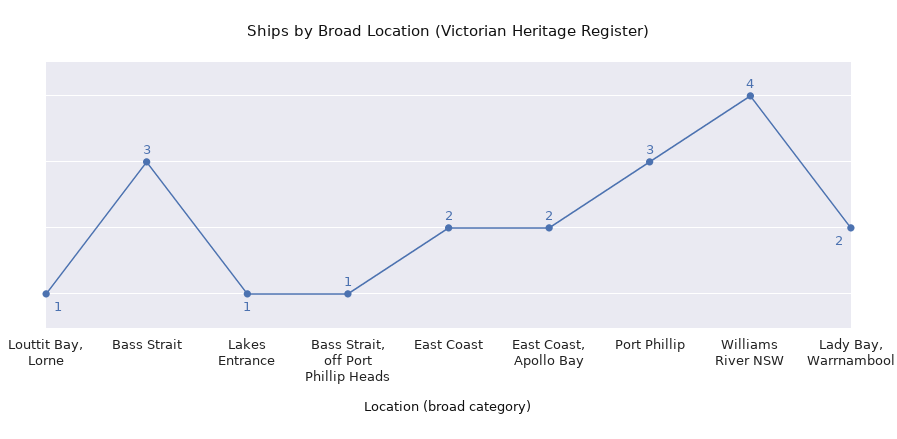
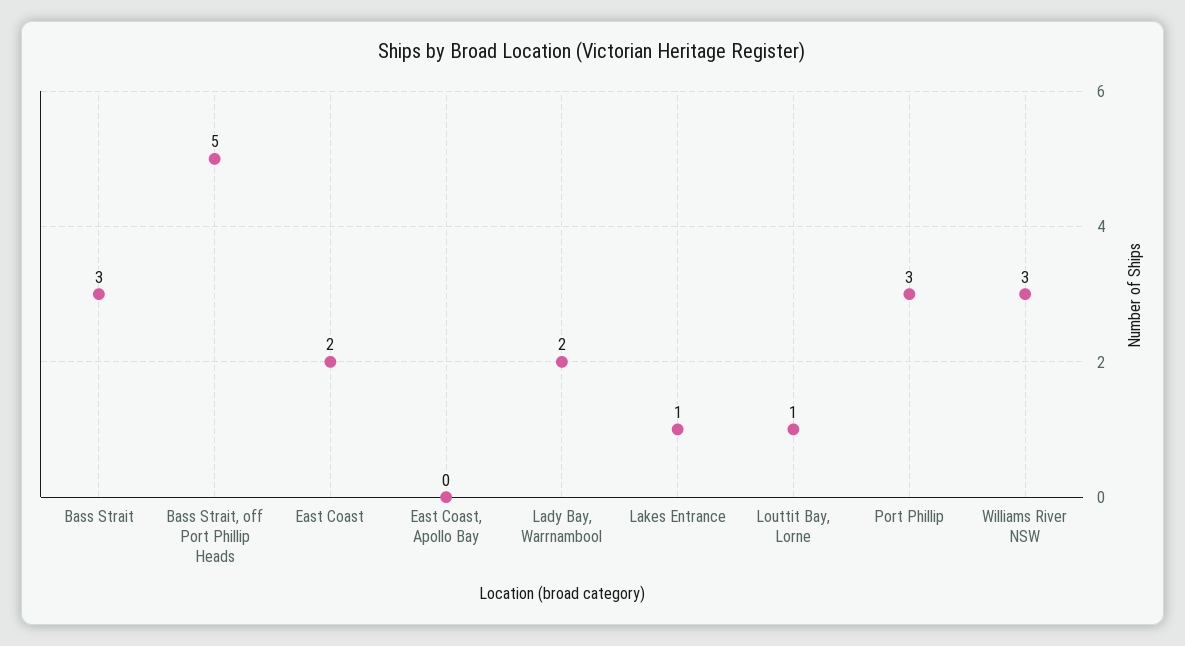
Bass Strait, off Port Phillip Heads: 1 -> 5
East Coast, Apollo Bay: 2 -> 0
Williams River NSW: 4 -> 3

